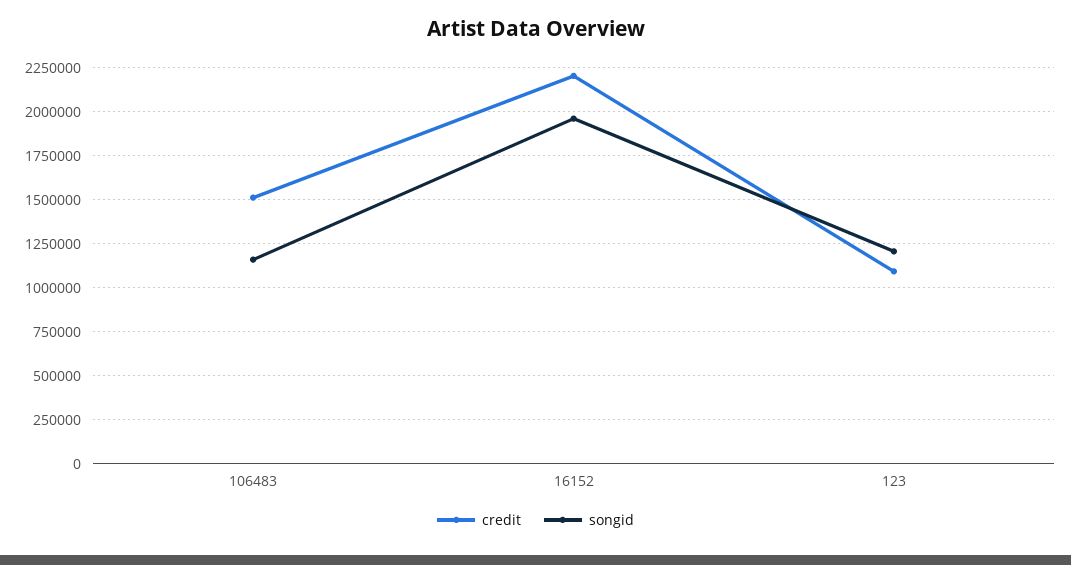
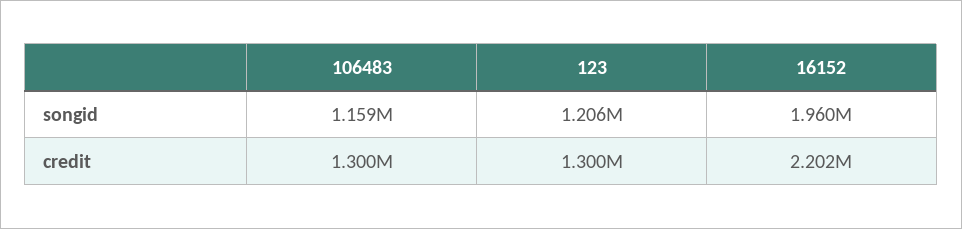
credit, 106483: 1500000 -> 1300000
credit, 123: 1100000 -> 1300000

